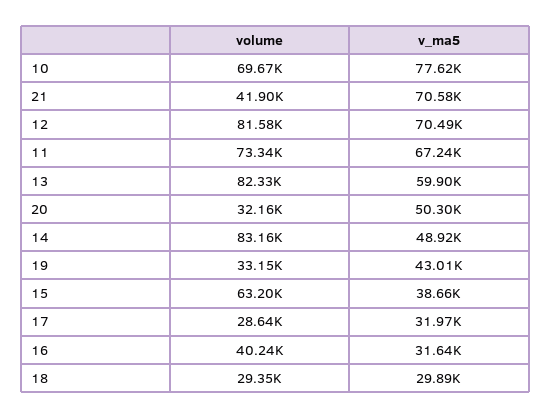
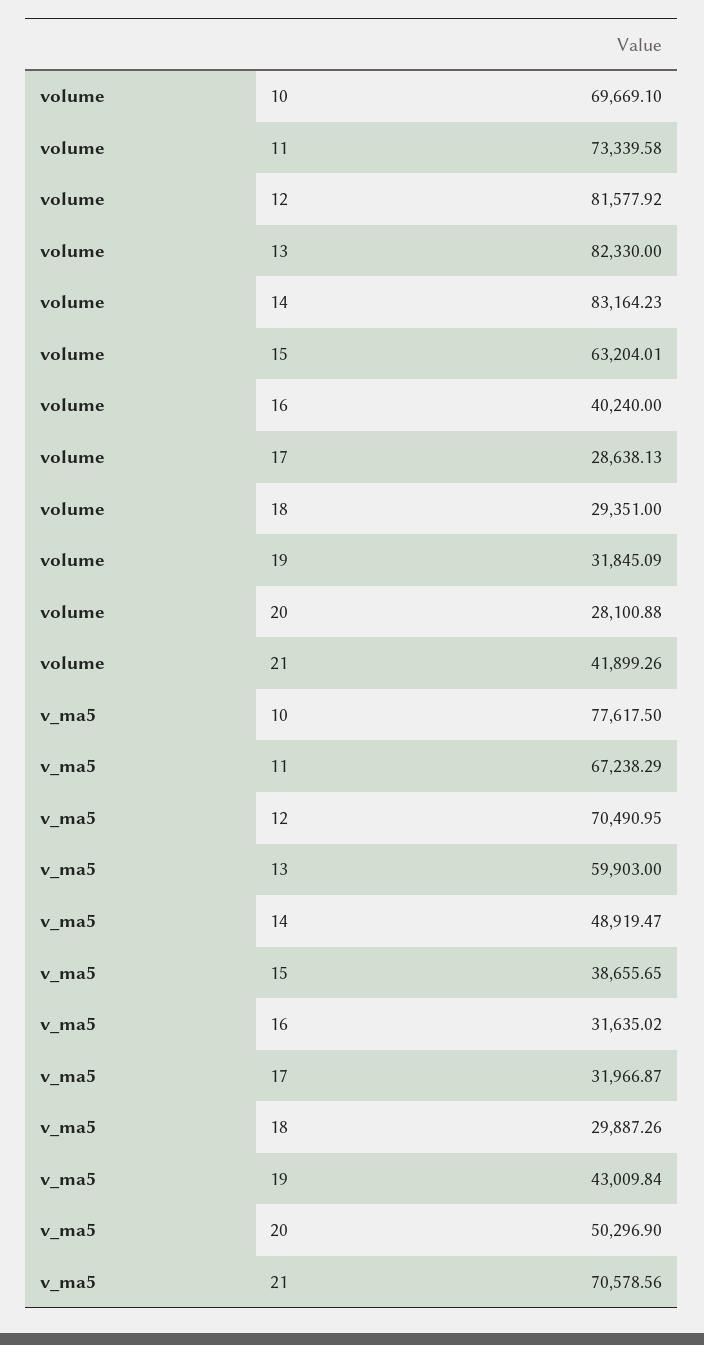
volume, 20: 32160 -> 28100.88
volume, 19: 33150 -> 31845.09

